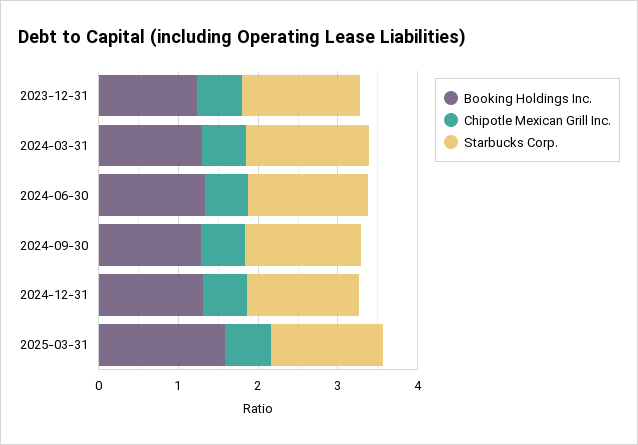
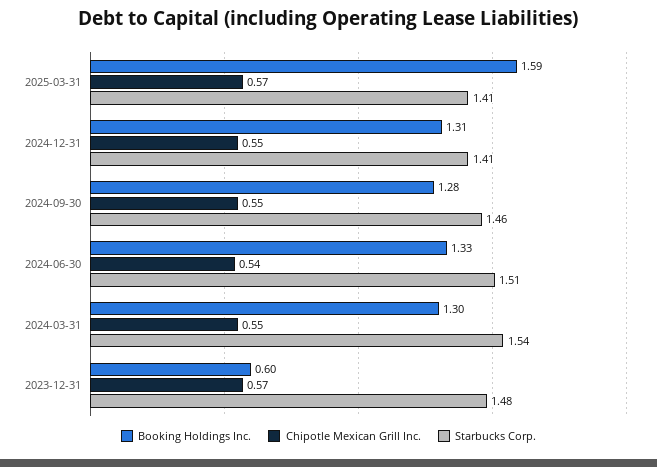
Booking Holdings Inc., 2023-12-31: 1.2 -> 0.6

